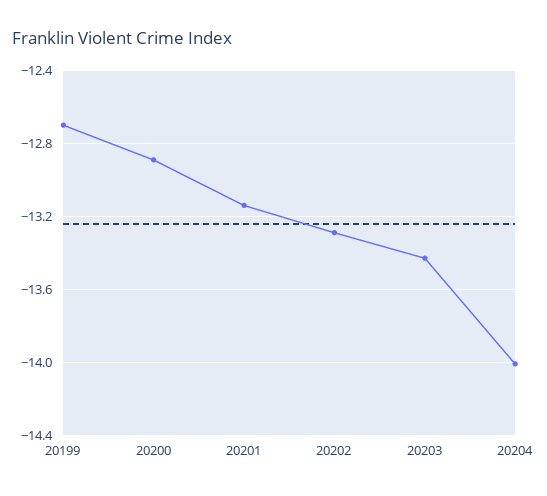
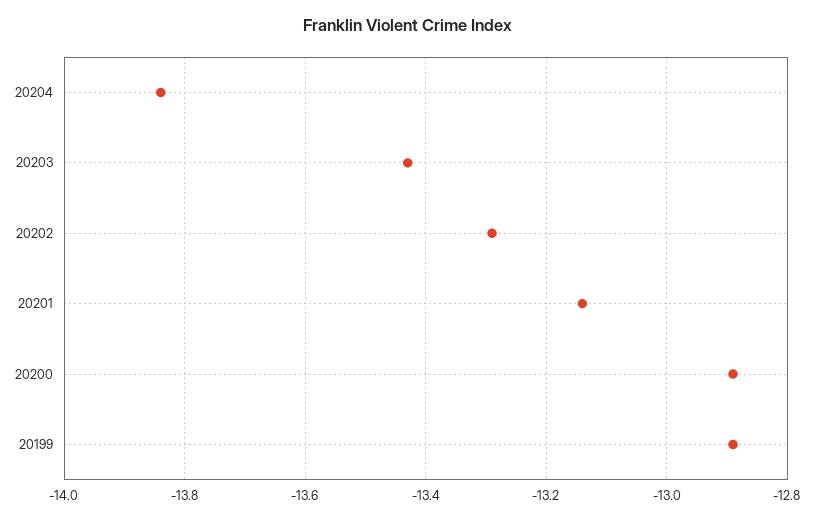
20199: -12.7 -> -12.9
20204: -14 -> -13.85

